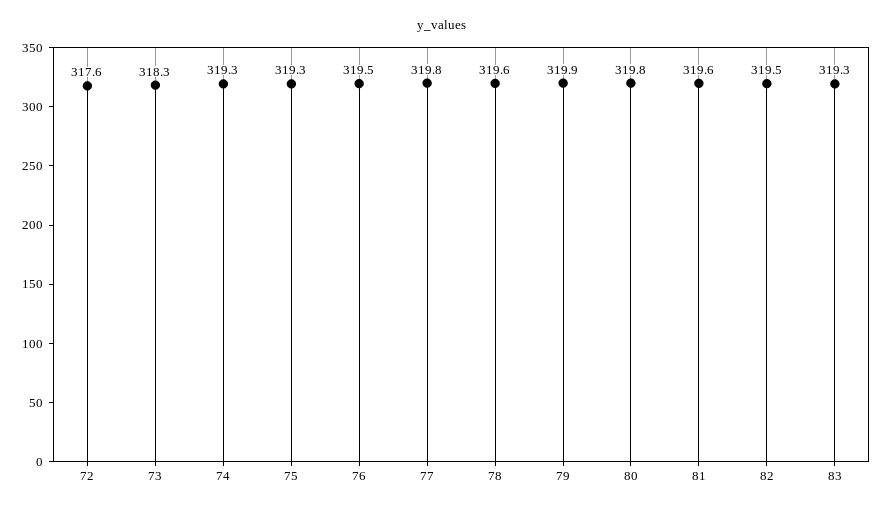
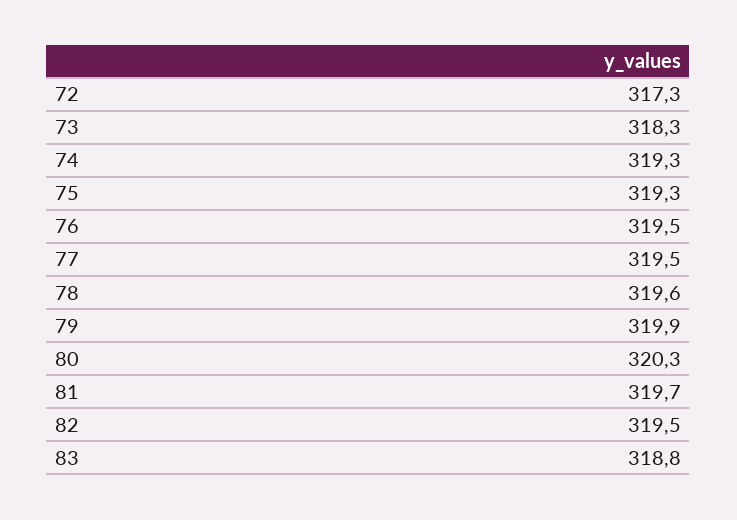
72: 317.6 -> 317.3
77: 319.8 -> 319.5
80: 319.8 -> 320.3
81: 319.6 -> 319.7
83: 319.3 -> 318.8

